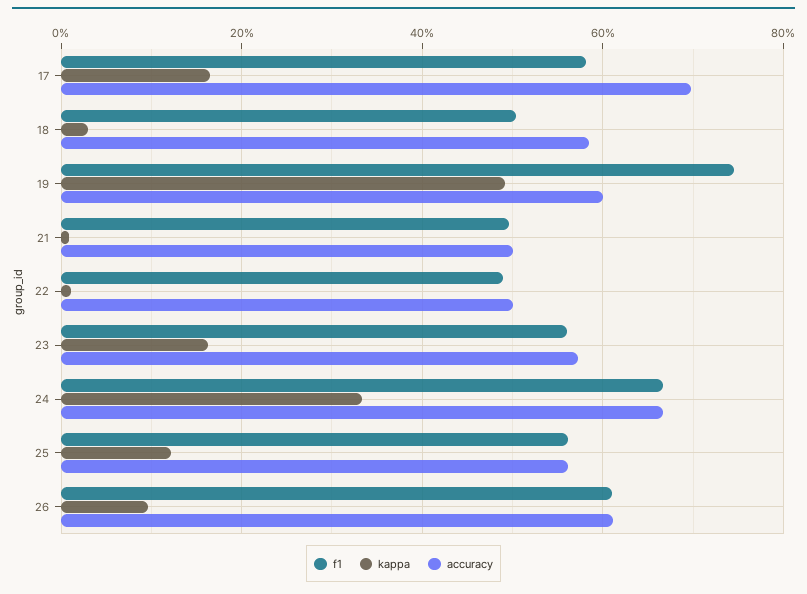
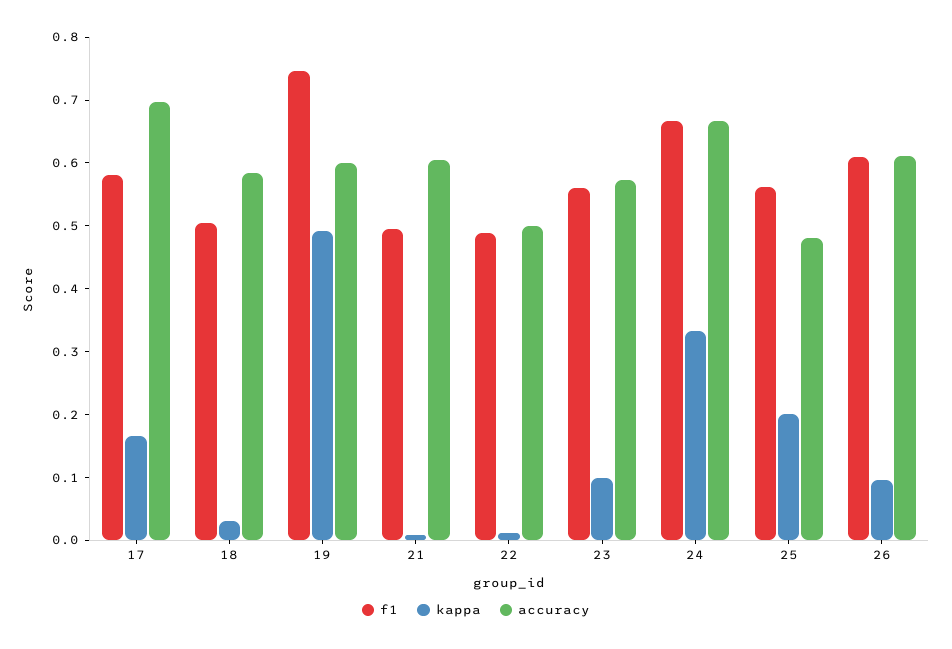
accuracy, 21: 0.5 -> 0.6
kappa, 23: 0.16 -> 0.1
kappa, 25: 0.12 -> 0.2
accuracy, 25: 0.56 -> 0.48

